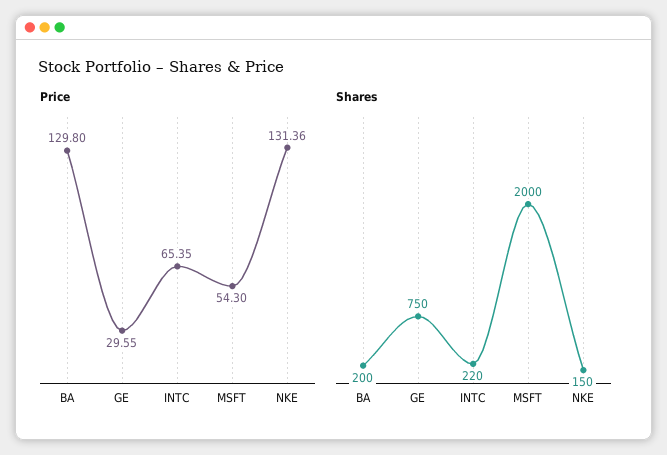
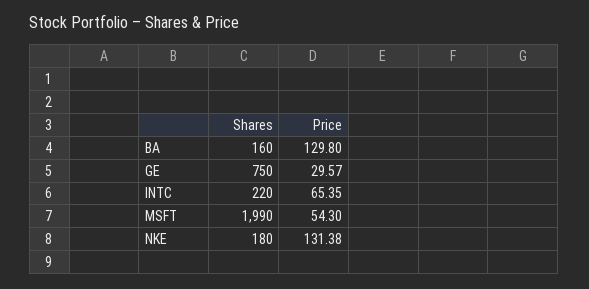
Price, GE: 29.55 -> 29.57
Price, NKE: 131.36 -> 131.38
Shares, BA: 200 -> 160
Shares, MSFT: 2000 -> 1990
Shares, NKE: 150 -> 180

